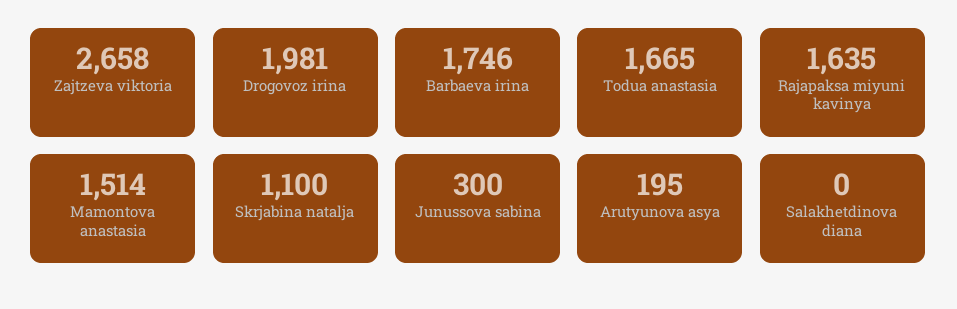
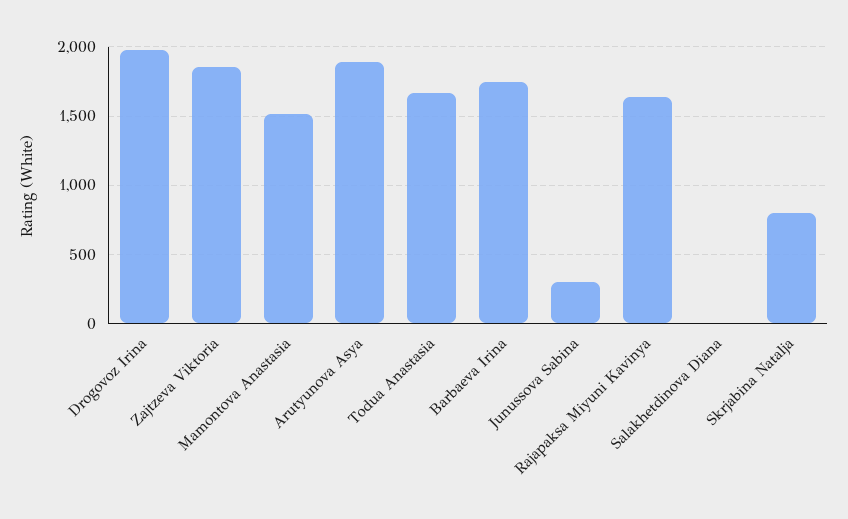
Zajtzeva viktoria: 2658 -> 1850
Skrjabina natalja: 1100 -> 800
Arutyunova asya: 195 -> 1900

